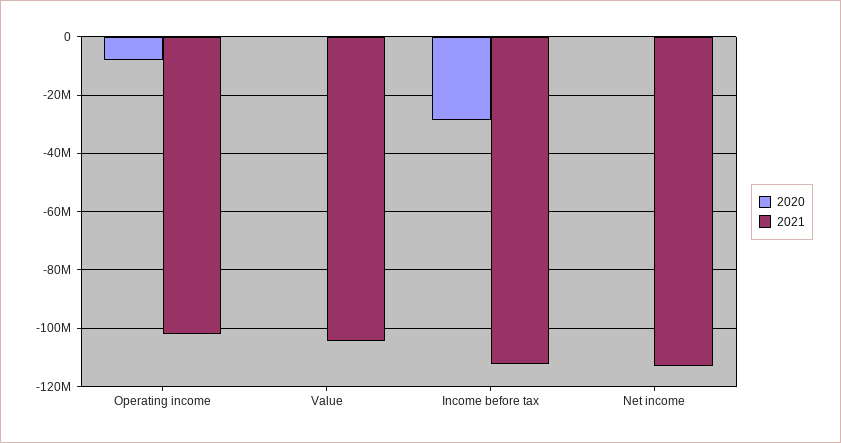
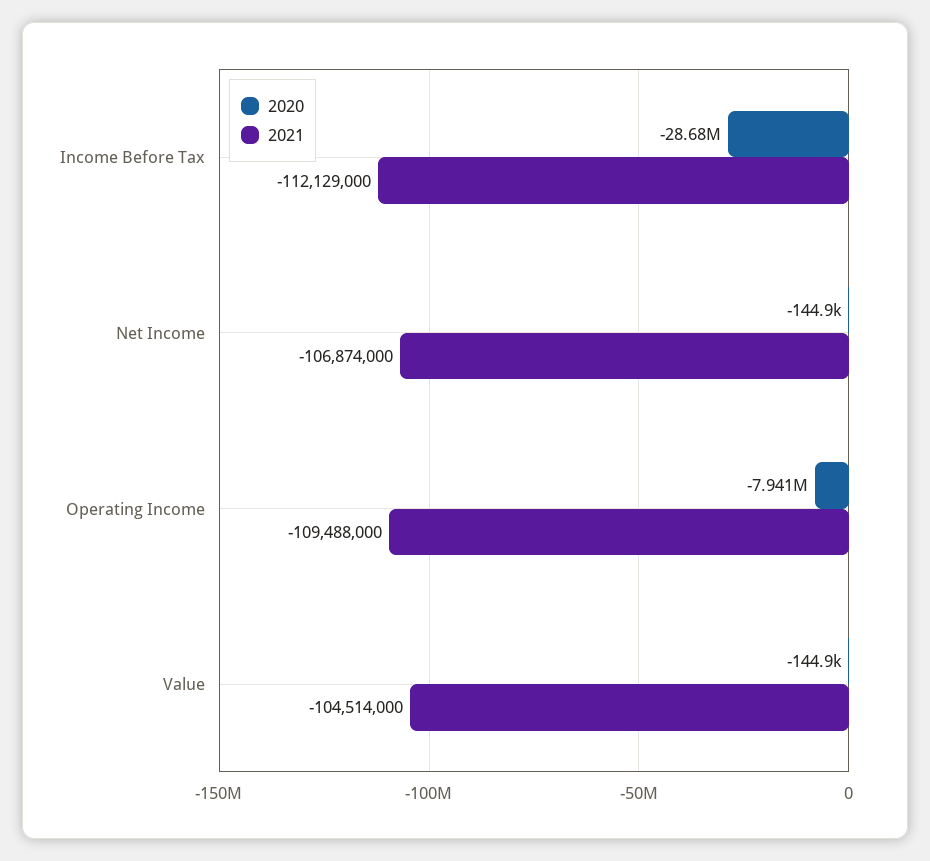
2021, Operating income: -102500000 -> -109488000
2021, Net income: -112500000 -> -106874000

